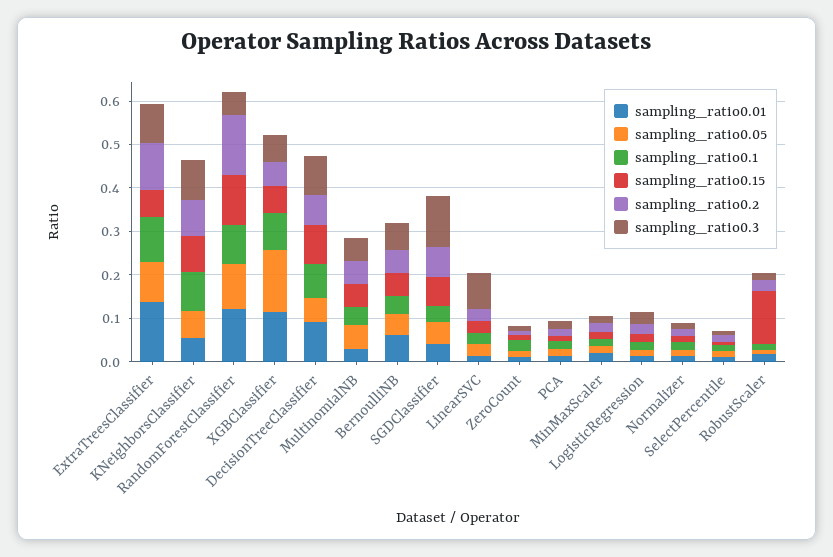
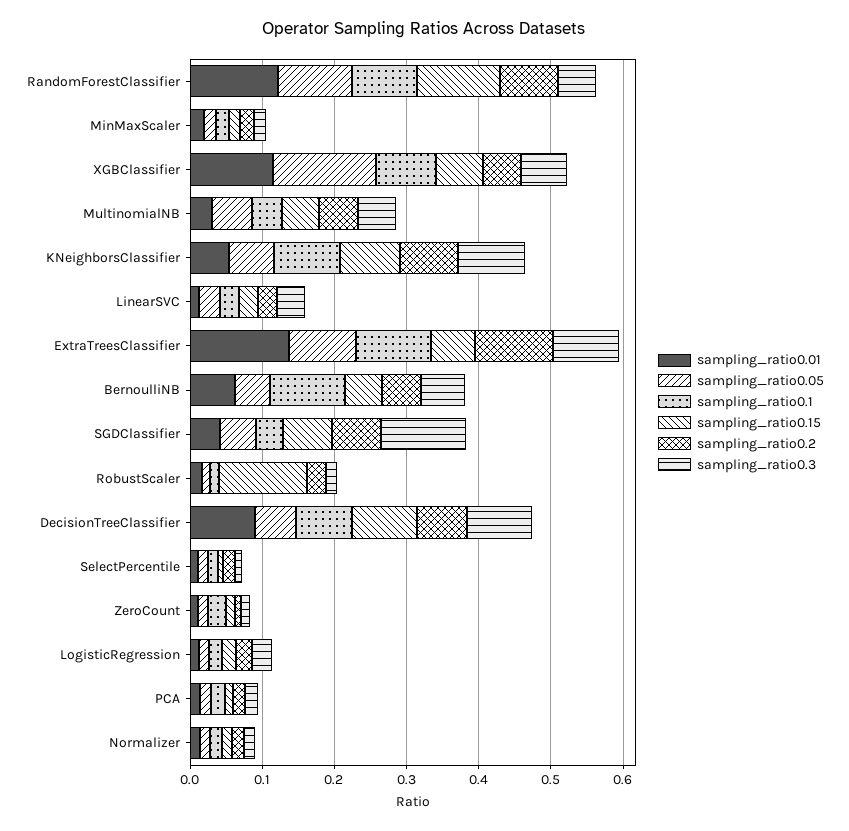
sampling_ratio0.2, RandomForestClassifier: 0.14 -> 0.08
sampling_ratio0.1, BernoulliNB: 0.04 -> 0.1
sampling_ratio0.3, LinearSVC: 0.08 -> 0.04

